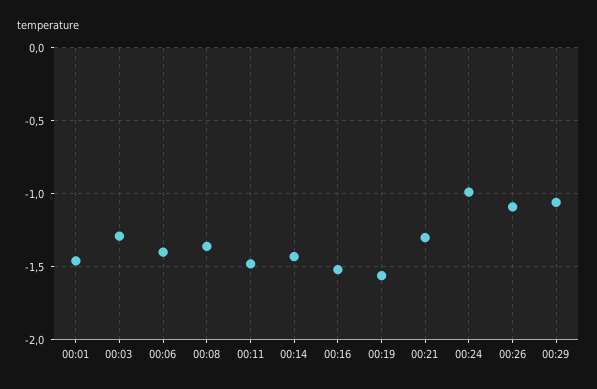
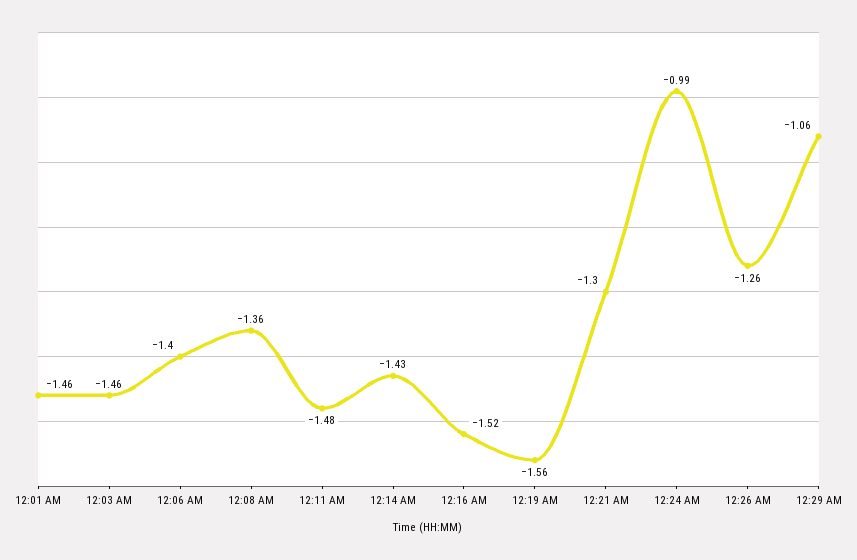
00:03: -1.3 -> -1.46
00:26: -1.1 -> -1.26

